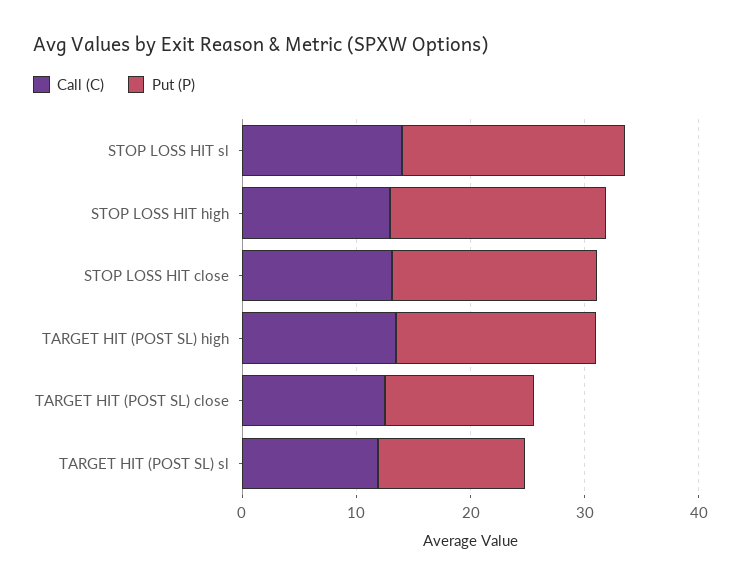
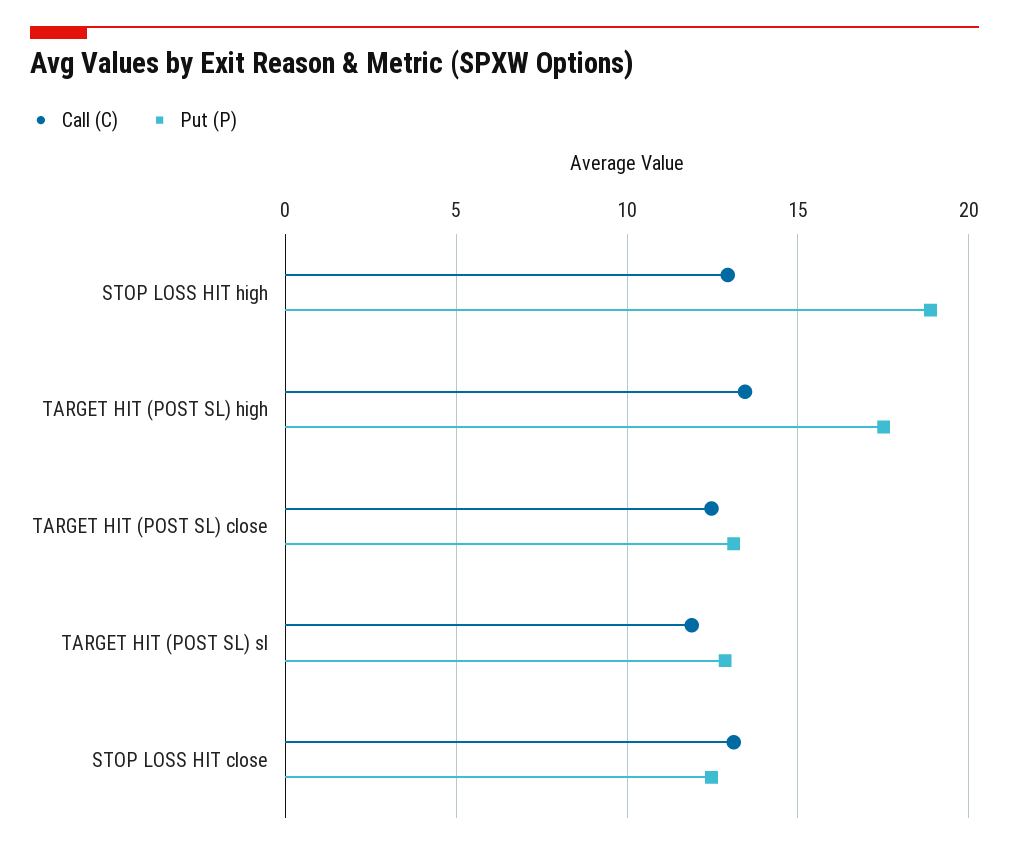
Call (C), STOP LOSS HIT sl: 14 -> none
Put (P), STOP LOSS HIT sl: 20 -> none
Put (P), STOP LOSS HIT close: 18 -> 12.5

